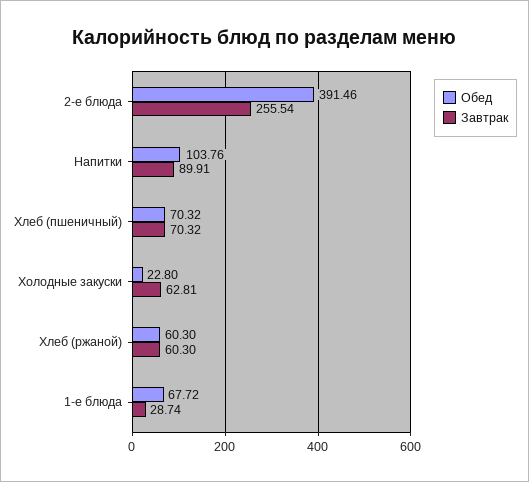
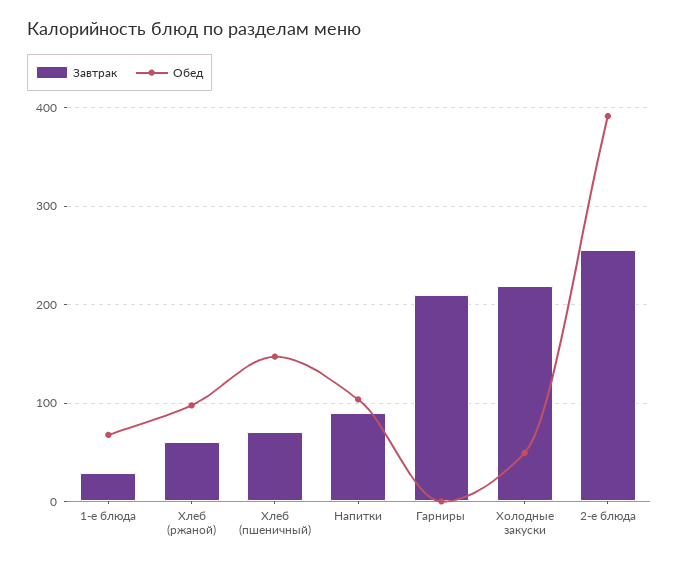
Обед, Хлеб (пшеничный): 70.32 -> 150
Обед, Холодные закуски: 22.8 -> 50
Завтрак, Холодные закуски: 62.81 -> 220
Обед, Хлеб (ржаной): 60.3 -> 100
Завтрак, Гарниры: none -> 210
Обед, Гарниры: none -> 0

